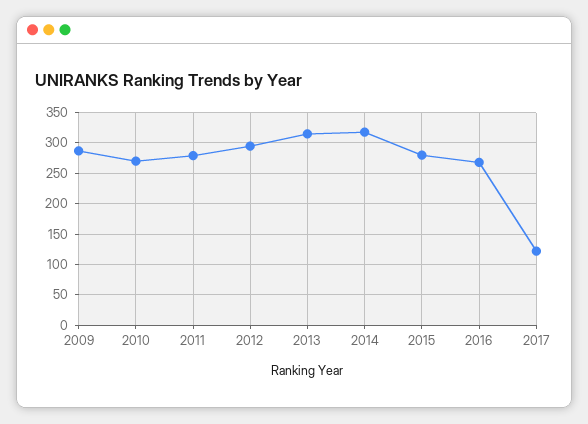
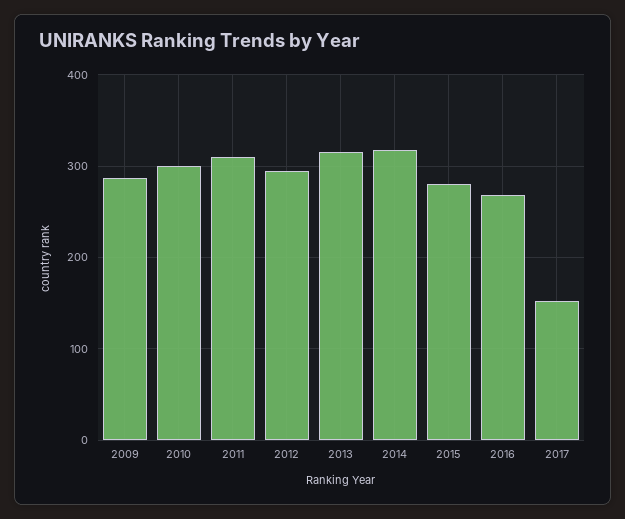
2010: 270 -> 300
2011: 280 -> 310
2017: 120 -> 150

